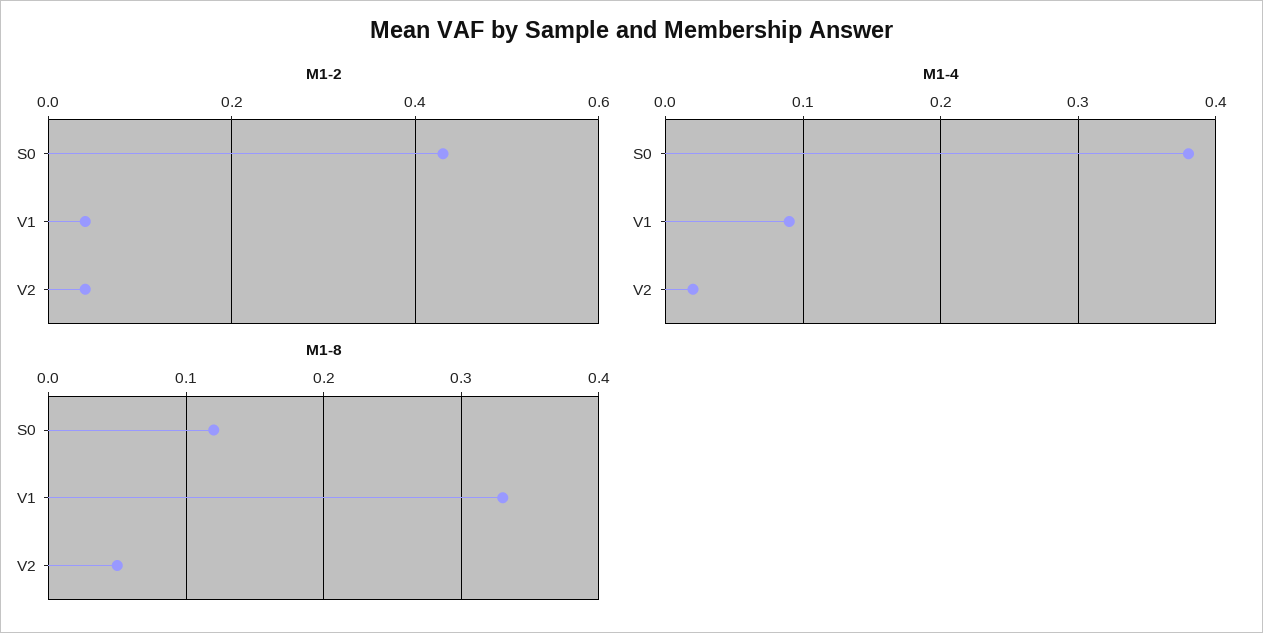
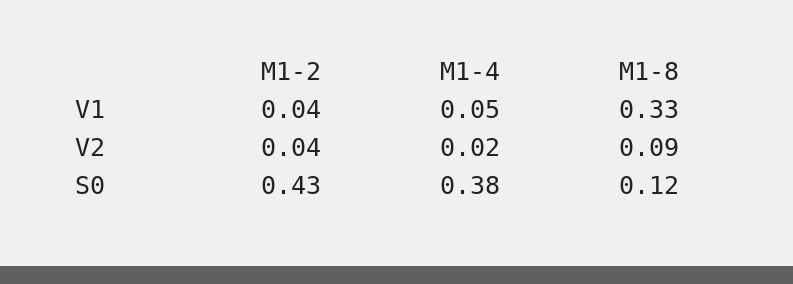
M1-4, V1: 0.09 -> 0.05
M1-8, V2: 0.05 -> 0.09

